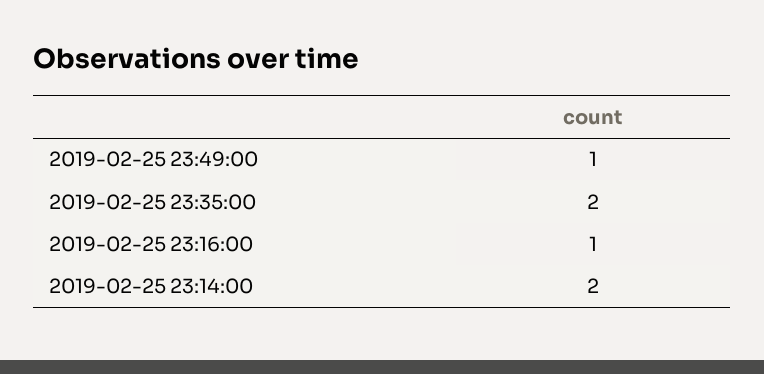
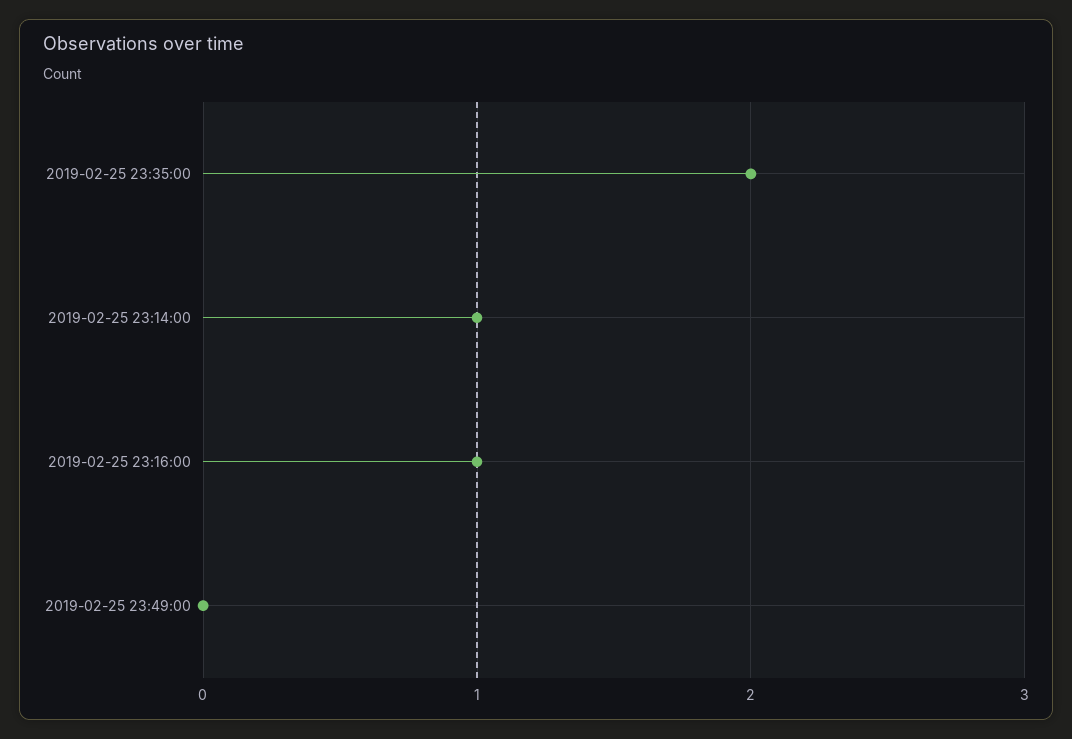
2019-02-25 23:49:00: 1 -> 0
2019-02-25 23:14:00: 2 -> 1

